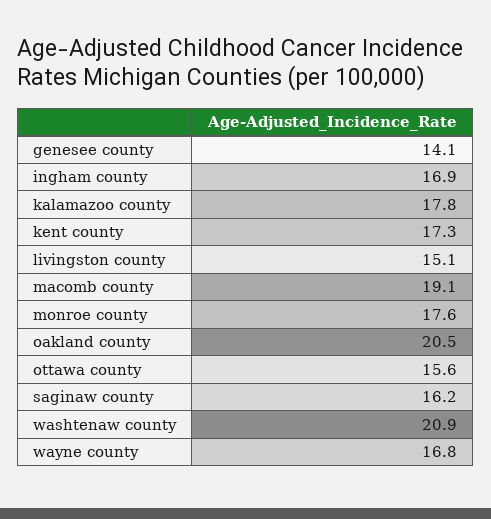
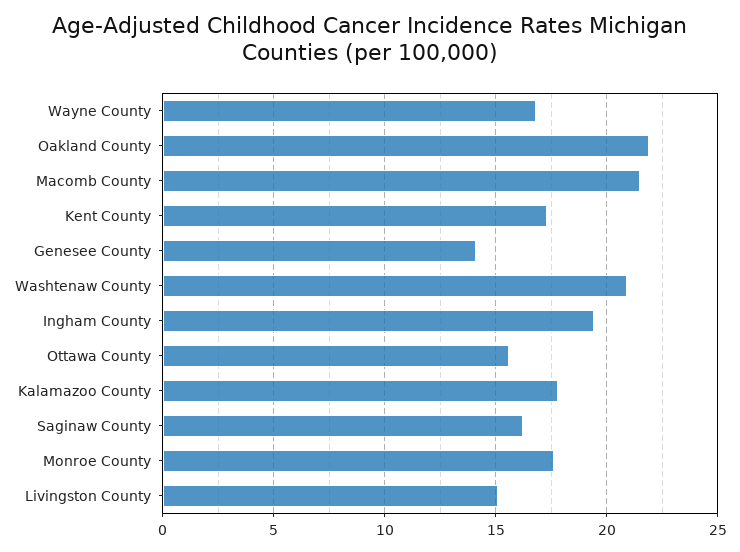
ingham county: 16.9 -> 19.5
macomb county: 19.1 -> 21.5
oakland county: 20.5 -> 22

